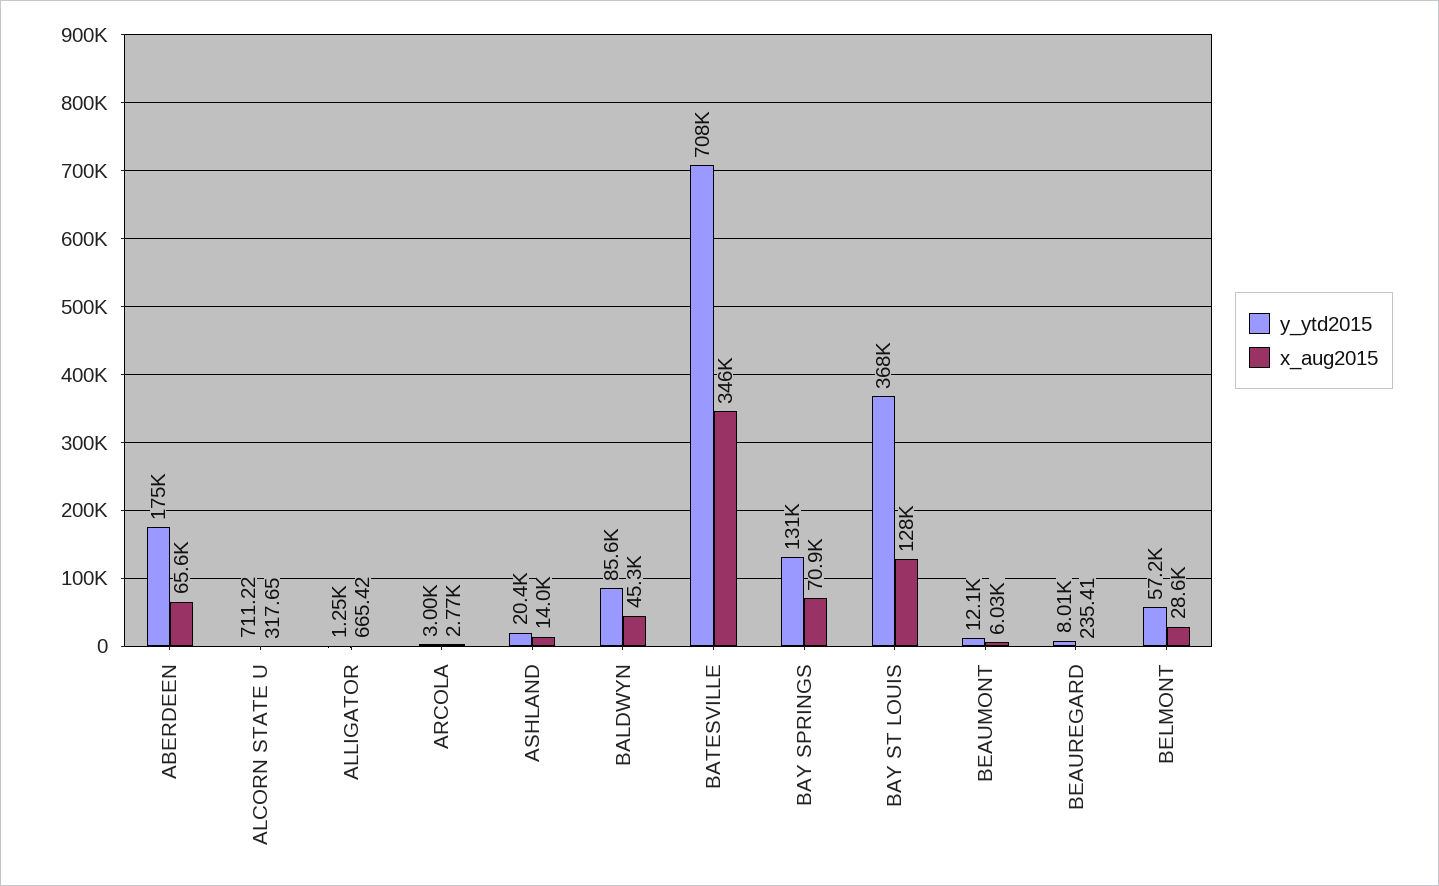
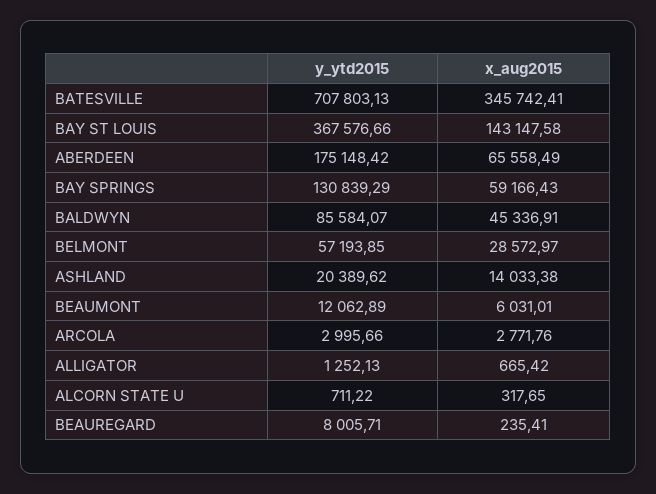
x_aug2015, BAY SPRINGS: 70900 -> 59166.43
x_aug2015, BAY ST LOUIS: 128000 -> 143147.58

